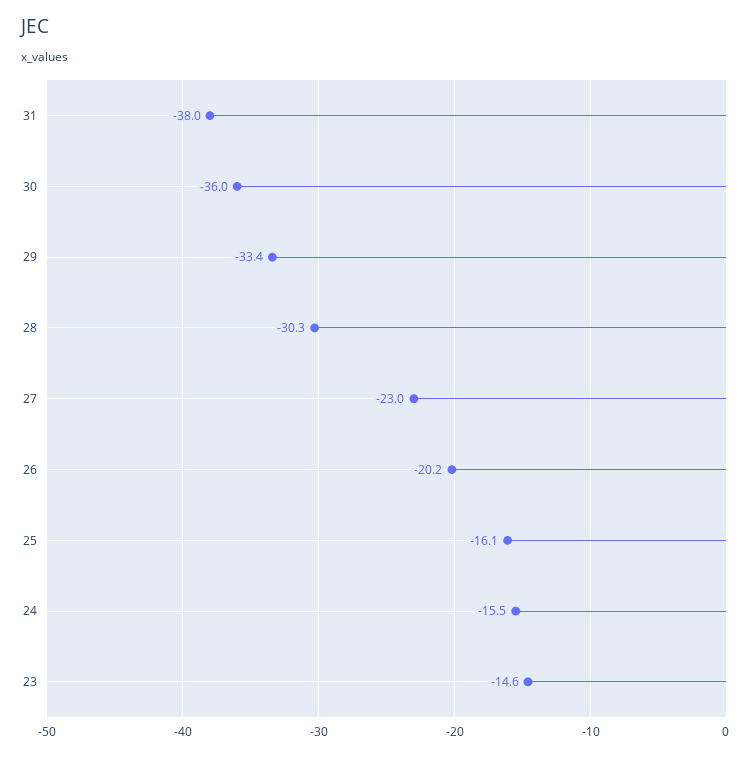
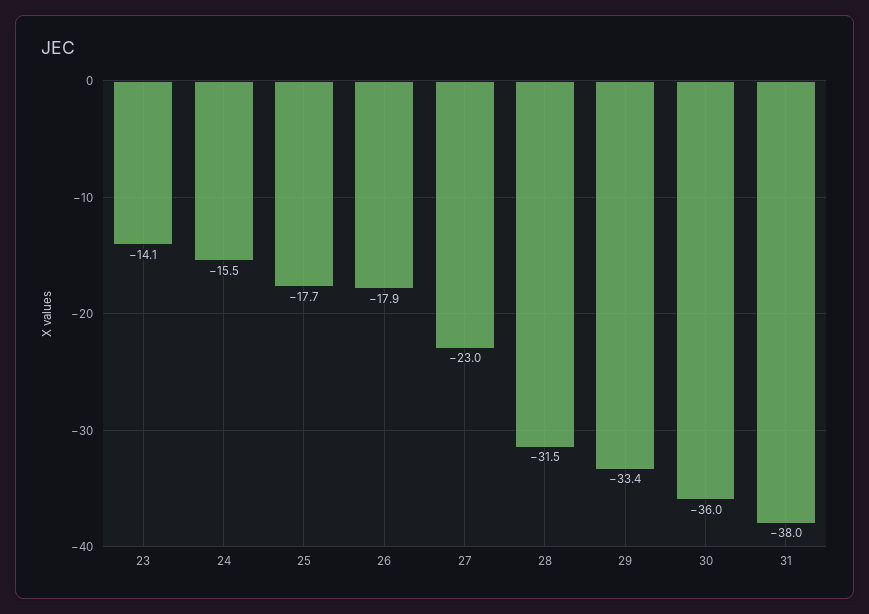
28: -30.3 -> -31.5
26: -20.2 -> -17.9
25: -16.1 -> -17.7
23: -14.6 -> -14.1

